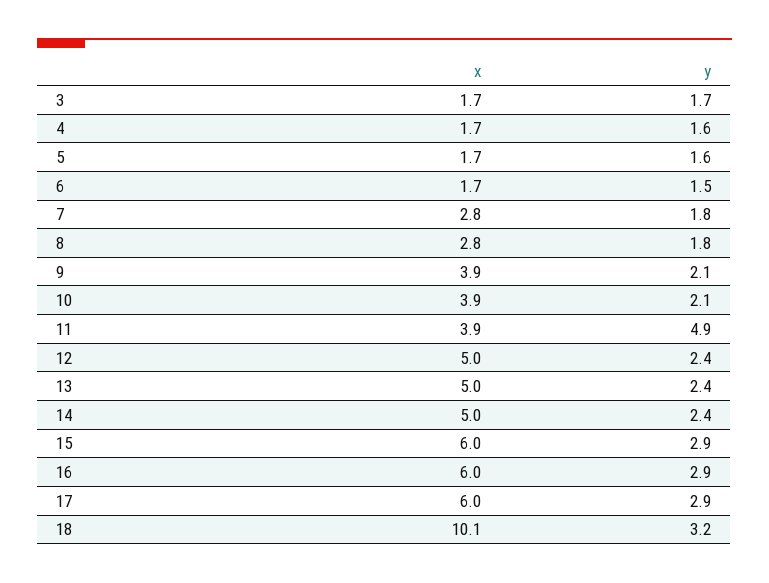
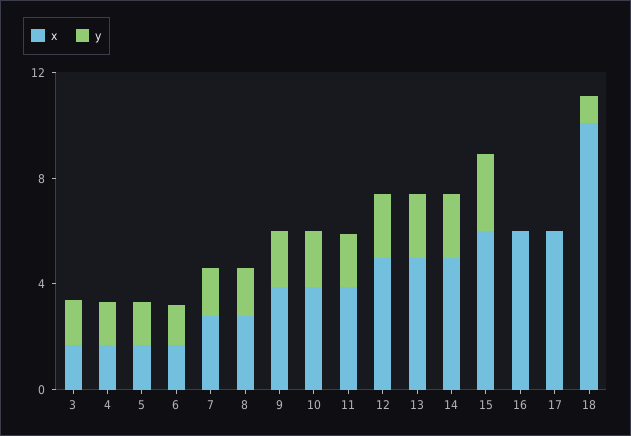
y, 11: 4.9 -> 2
y, 16: 2.9 -> 0
y, 17: 2.9 -> 0
y, 18: 3.2 -> 1

